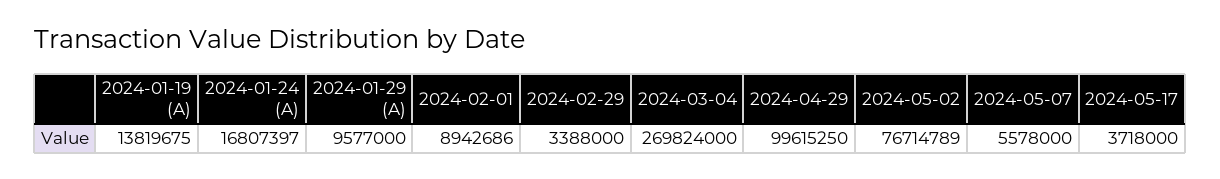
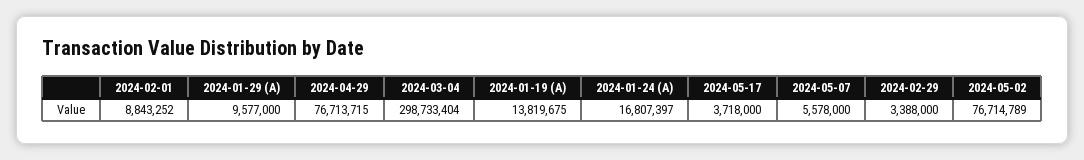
2024-02-01: 8942686 -> 8843252
2024-03-04: 269824000 -> 298733404
2024-04-29: 99615250 -> 76713715

